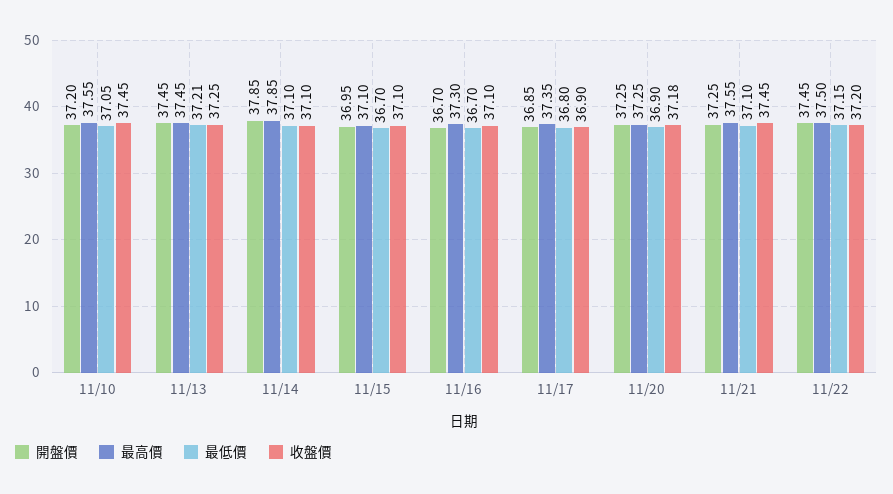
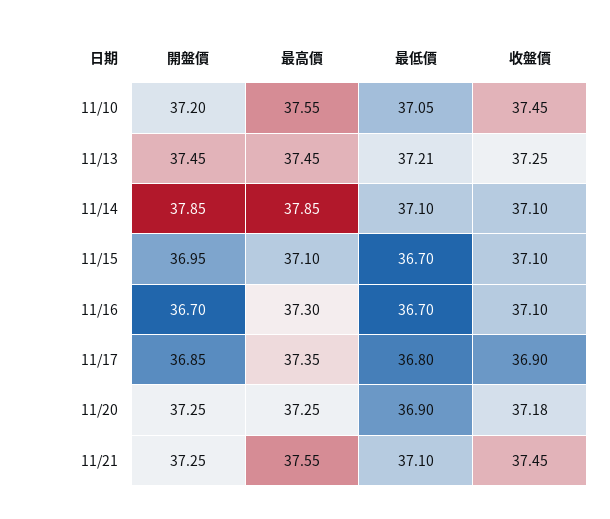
開盤價, 11/22: 37.45 -> none
最高價, 11/22: 37.5 -> none
最低價, 11/22: 37.15 -> none
收盤價, 11/22: 37.2 -> none

